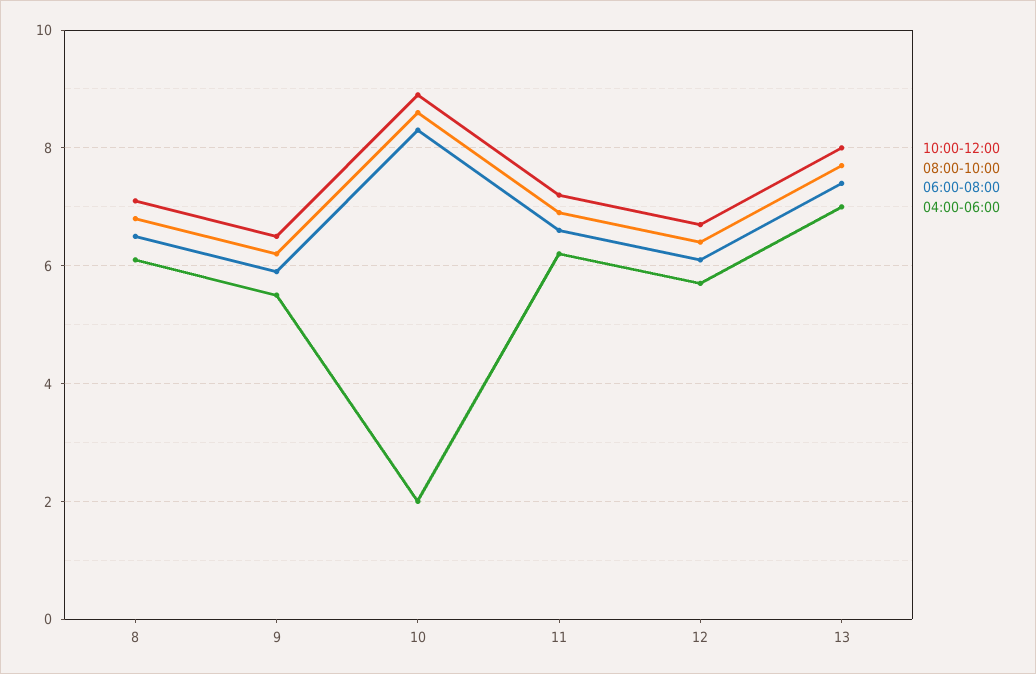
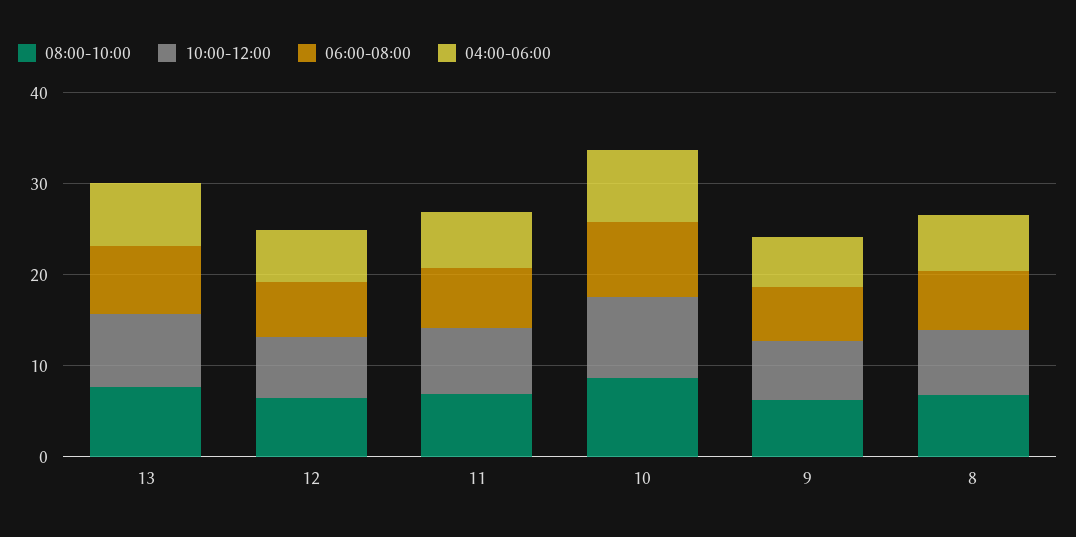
04:00-06:00, 10: 2 -> 8

